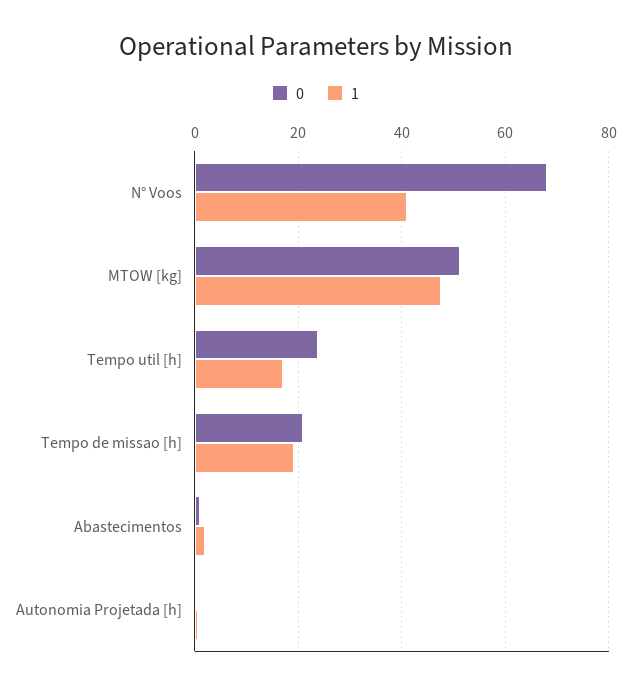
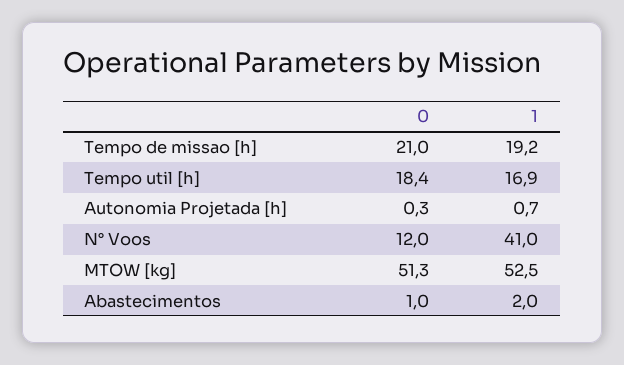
0, N° Voos: 68 -> 12
1, MTOW [kg]: 48 -> 52.5
0, Tempo util [h]: 24 -> 18.4

